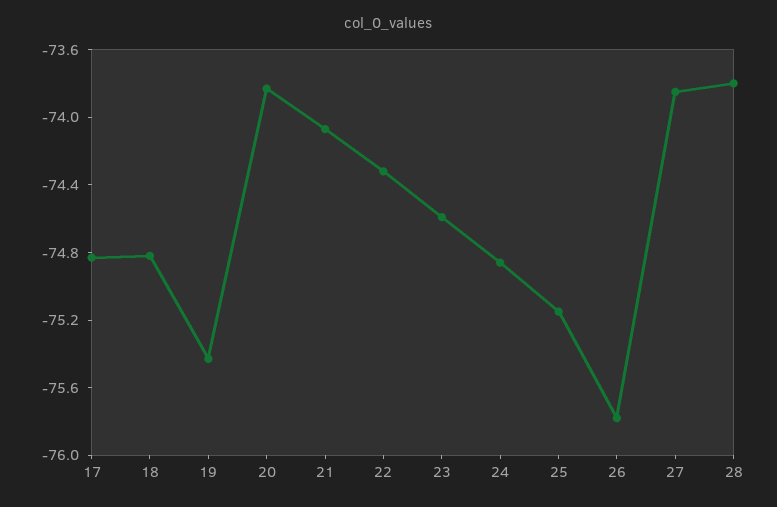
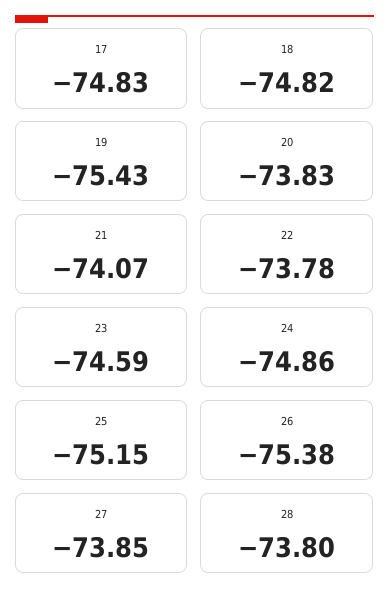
22: -74.3 -> -73.78
26: -75.8 -> -75.38

